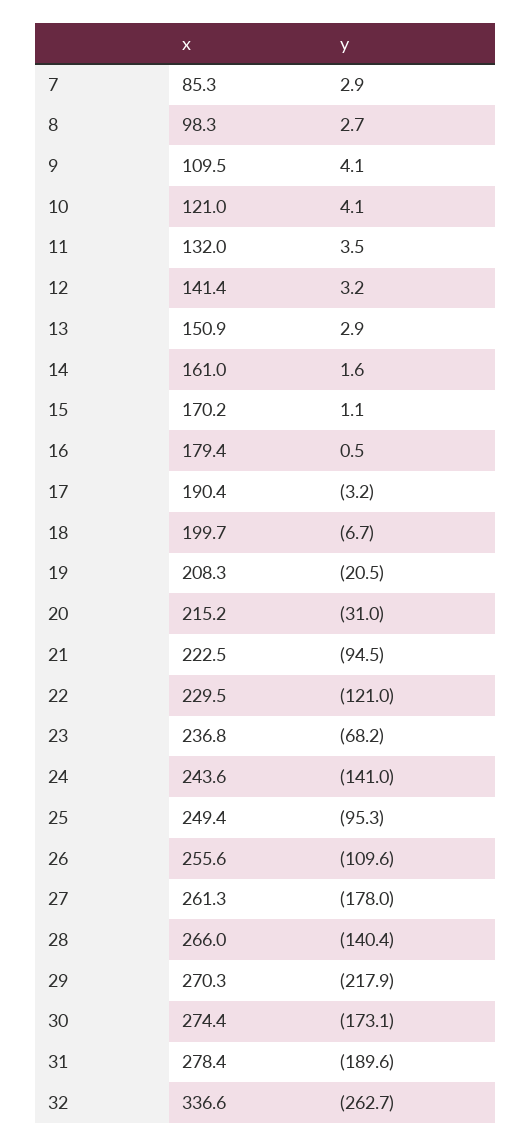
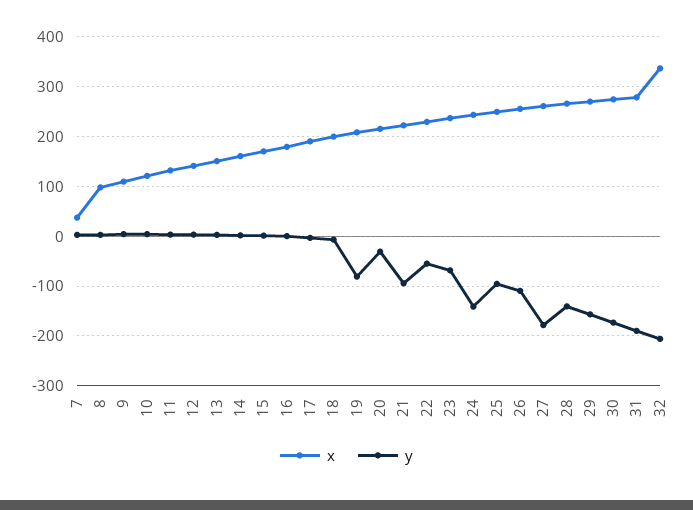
x, 7: 85.3 -> 40
y, 19: -20.5 -> -80
y, 22: -121 -> -60
y, 29: -217.9 -> -160
y, 32: -262.7 -> -200

